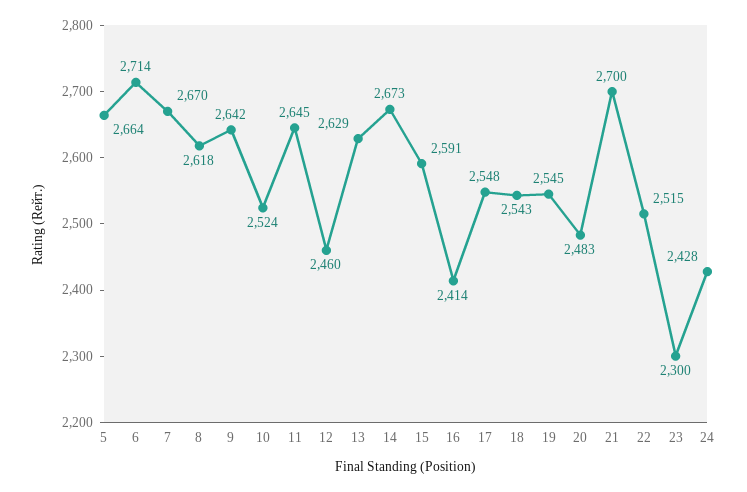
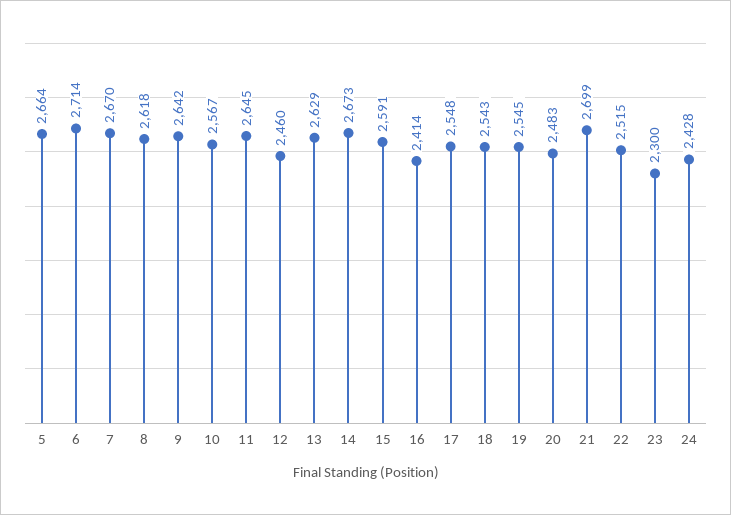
10: 2524 -> 2567
21: 2700 -> 2699

